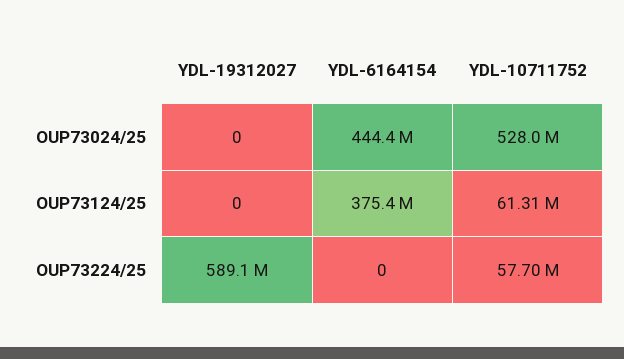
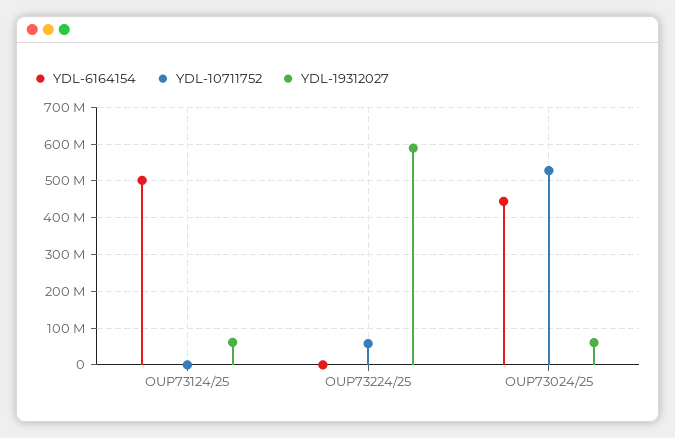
YDL-19312027, OUP73024/25: 0 -> 60000000
YDL-19312027, OUP73124/25: 0 -> 60000000
YDL-6164154, OUP73124/25: 375400000 -> 500000000
YDL-10711752, OUP73124/25: 61310000 -> 0

